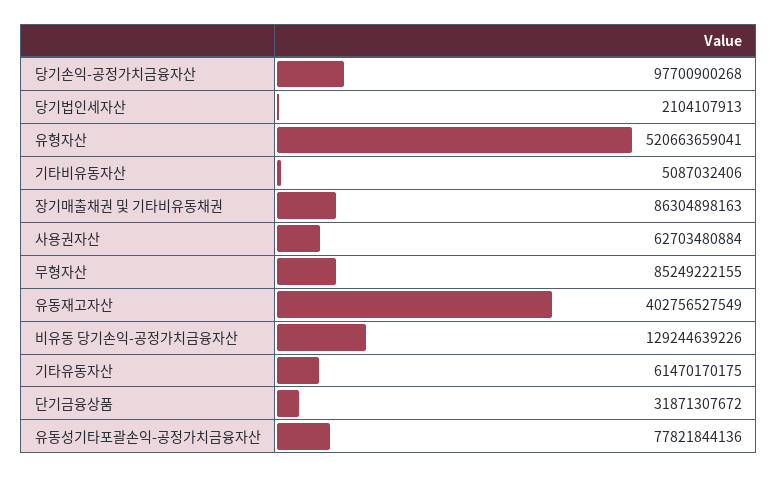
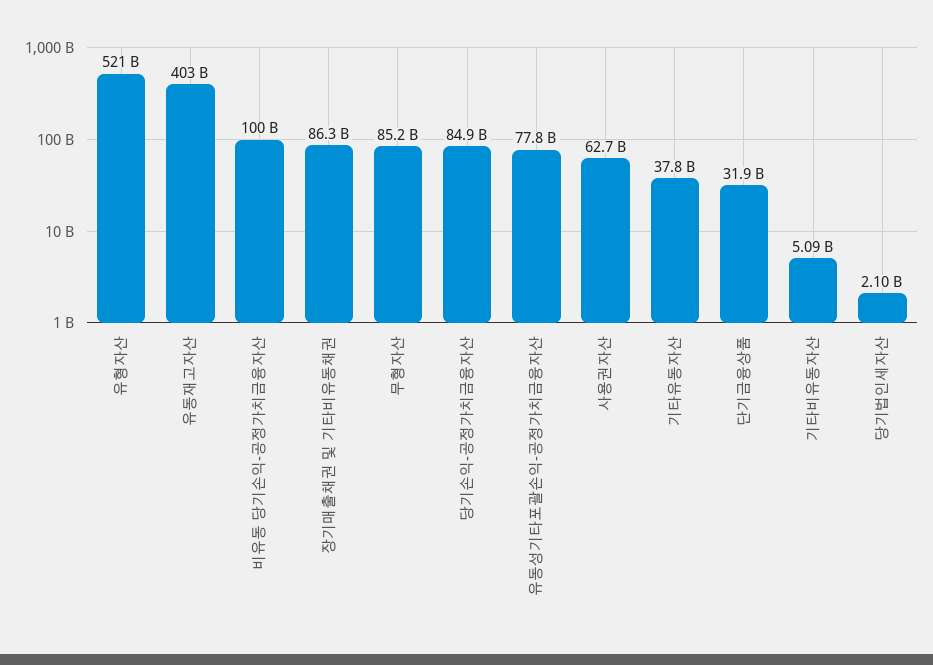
당기손익-공정가치금융자산: 97700900268 -> 84900000000
비유동 당기손익-공정가치금융자산: 129244639226 -> 100000000000
기타유동자산: 61470170175 -> 37800000000

